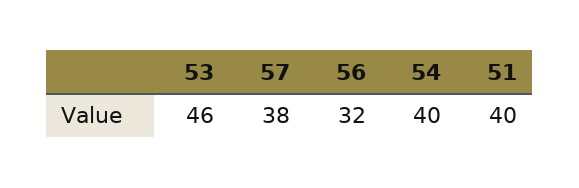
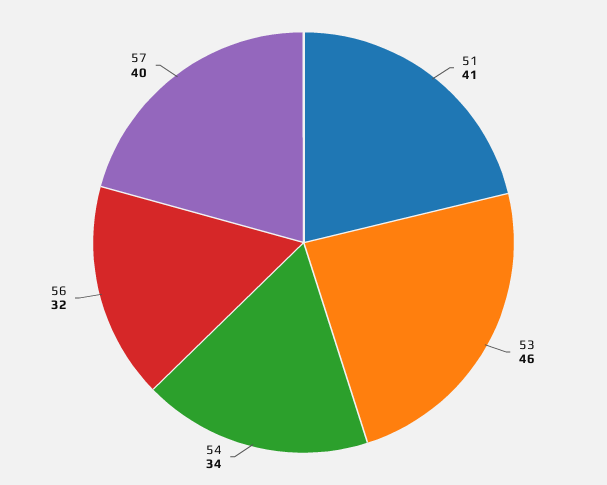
57: 38 -> 40
54: 40 -> 34
51: 40 -> 41

